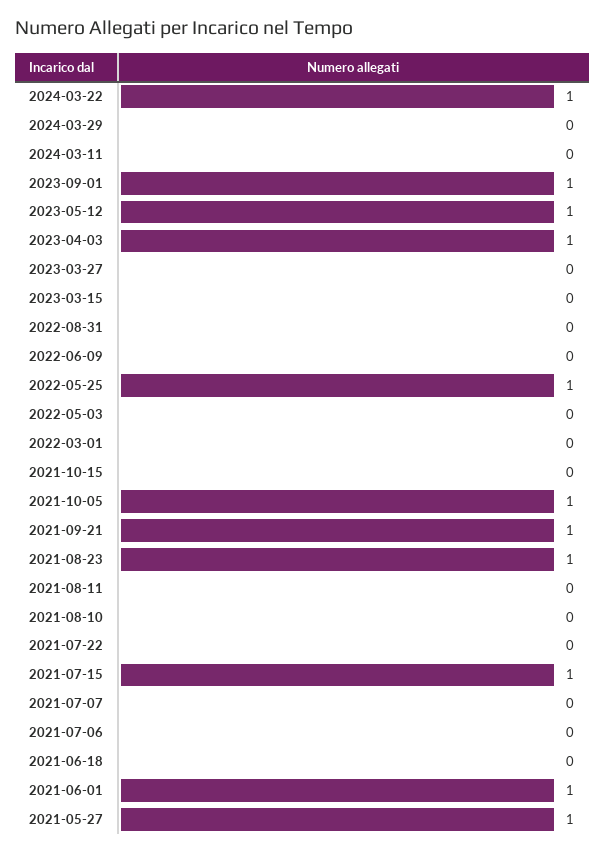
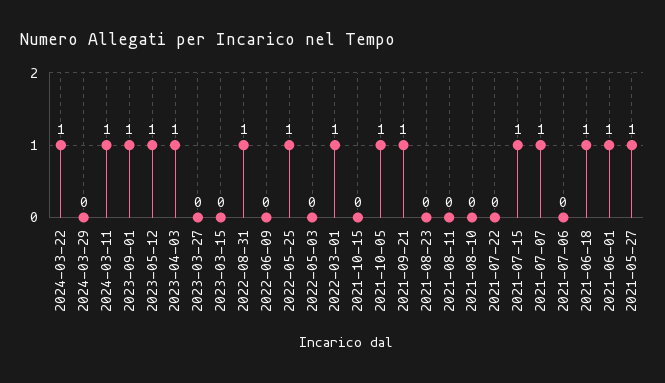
2024-03-11: 0 -> 1
2022-08-31: 0 -> 1
2022-03-01: 0 -> 1
2021-08-23: 1 -> 0
2021-07-07: 0 -> 1
2021-06-18: 0 -> 1

